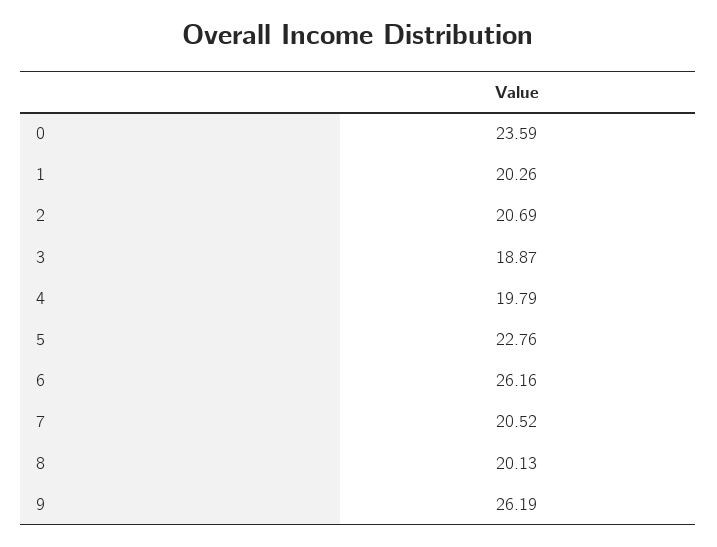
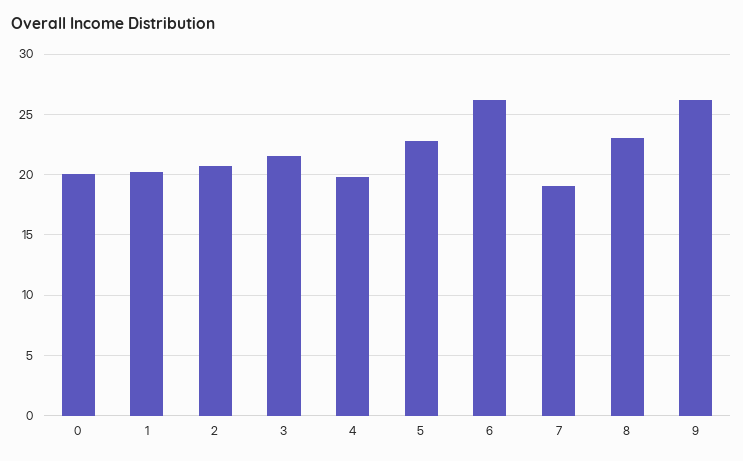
0: 23.59 -> 20
3: 18.87 -> 21.5
7: 20.52 -> 19
8: 20.13 -> 23

